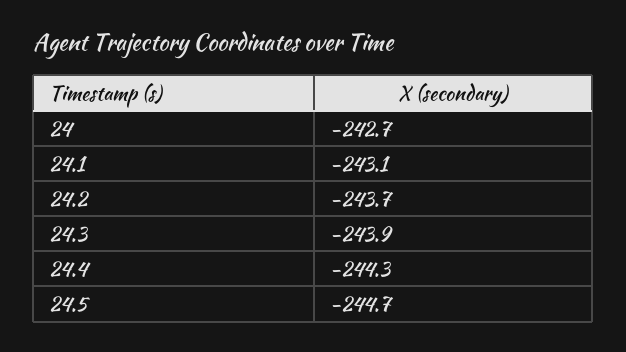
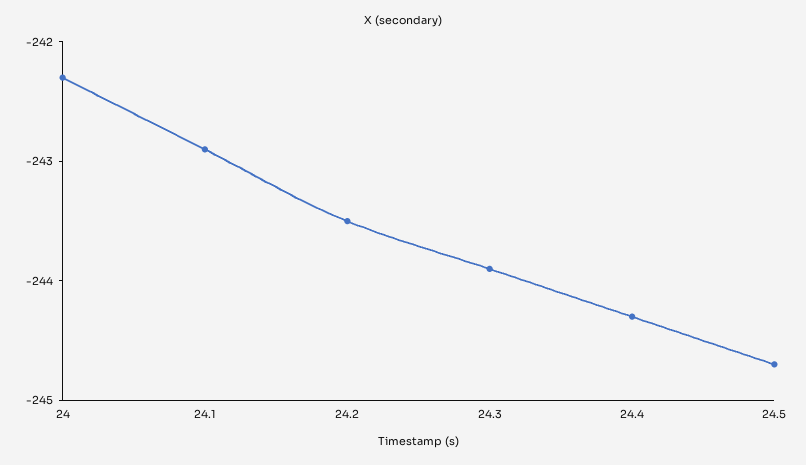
24: -242.7 -> -242.3
24.1: -243.1 -> -242.9
24.2: -243.7 -> -243.5

